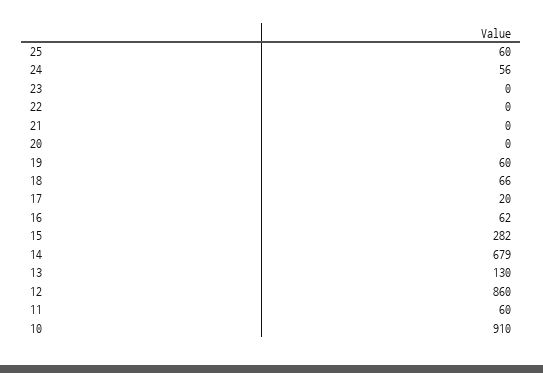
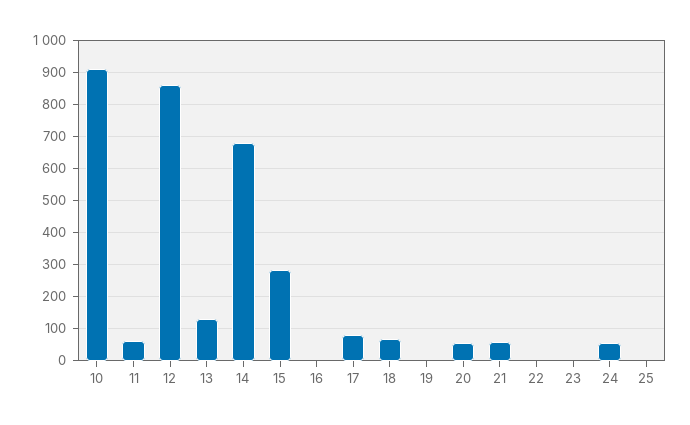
25: 60 -> 0
21: 0 -> 60
20: 0 -> 60
19: 60 -> 0
17: 20 -> 80
16: 62 -> 0

